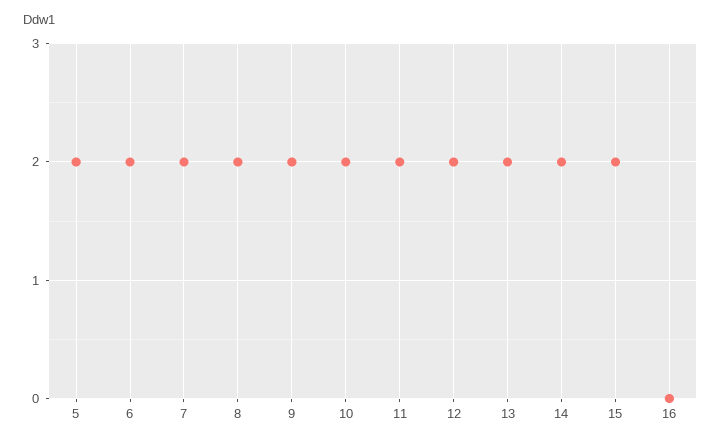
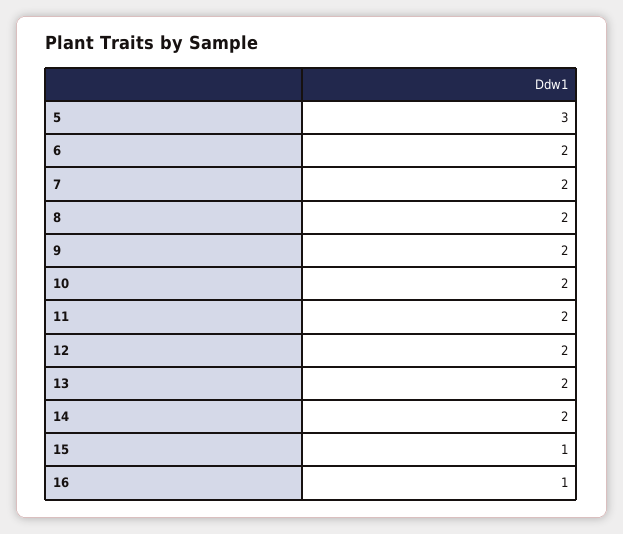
5: 2 -> 3
15: 2 -> 1
16: 0 -> 1

